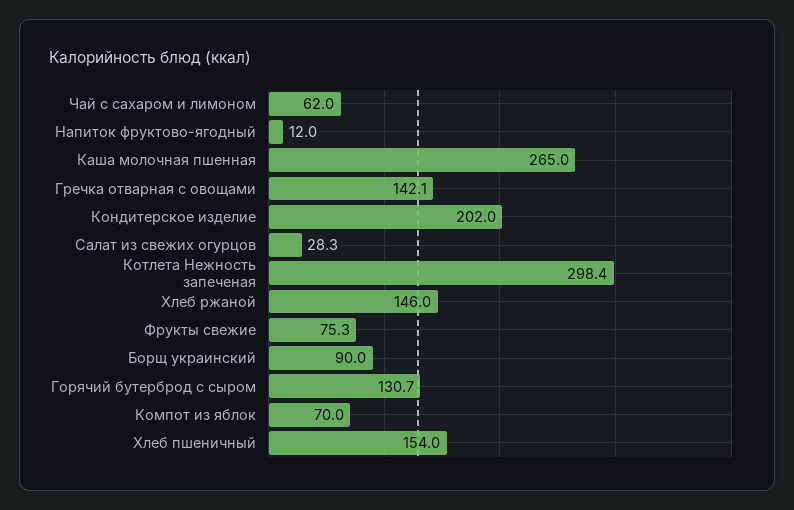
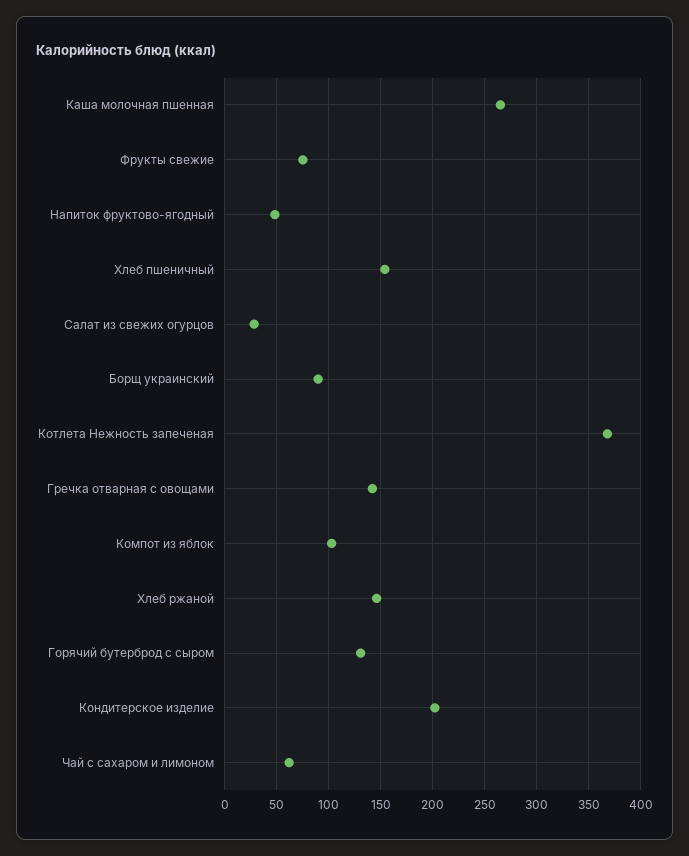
Напиток фруктово-ягодный: 12 -> 50
Котлета Нежность запеченая: 298.4 -> 370
Компот из яблок: 70 -> 100

